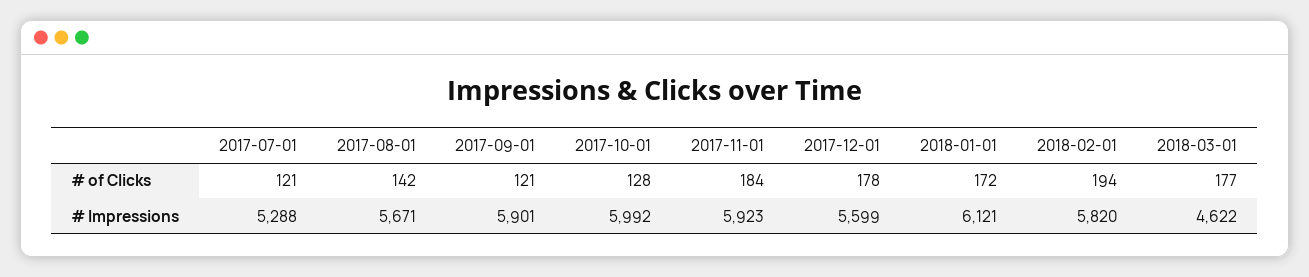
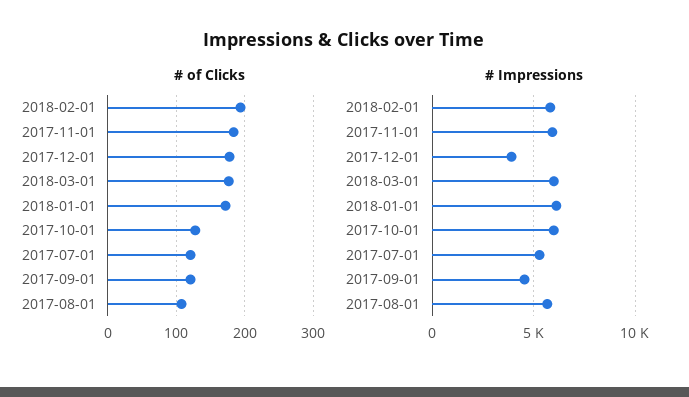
# of Clicks, 2017-08-01: 142 -> 110
# Impressions, 2017-09-01: 5901 -> 4500
# Impressions, 2017-12-01: 5599 -> 4000
# Impressions, 2018-03-01: 4622 -> 6000

